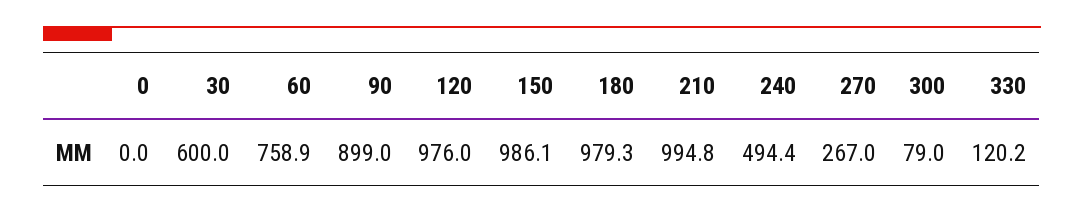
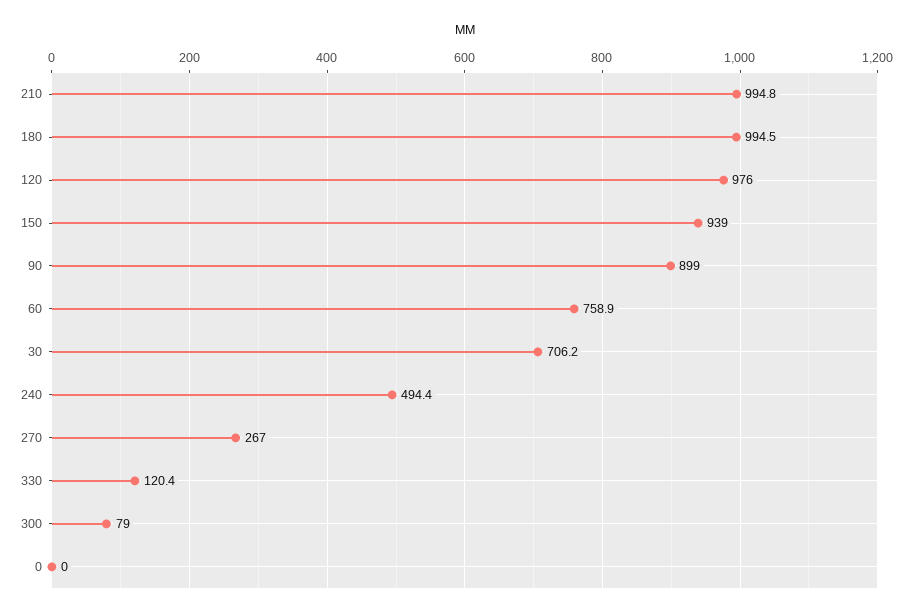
30: 600 -> 706.2
150: 986.1 -> 939
180: 979.3 -> 994.5
330: 120.2 -> 120.4

